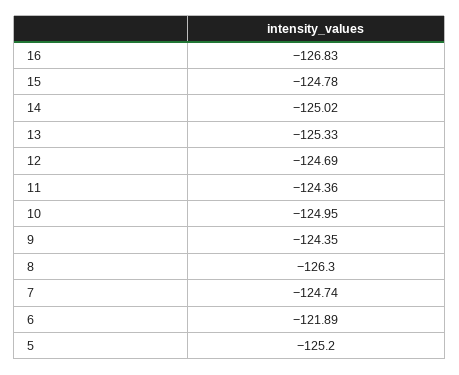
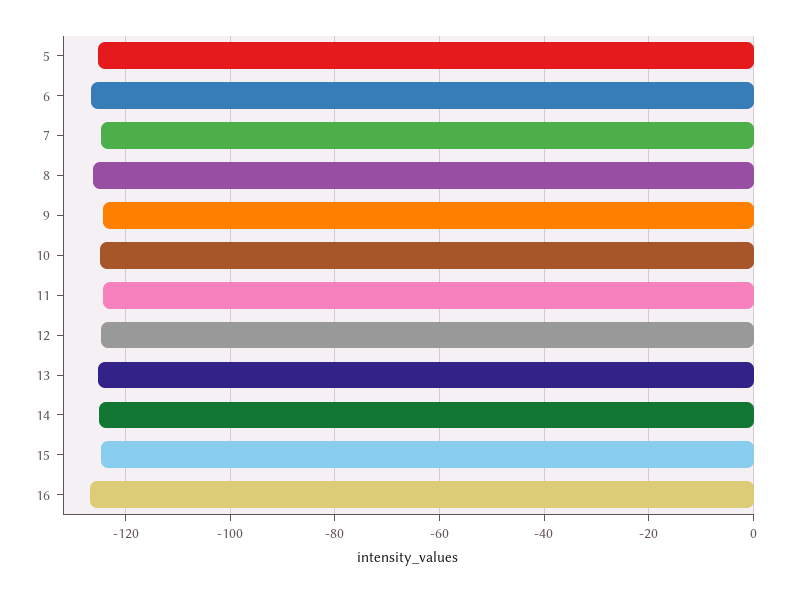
6: -121.89 -> -126

